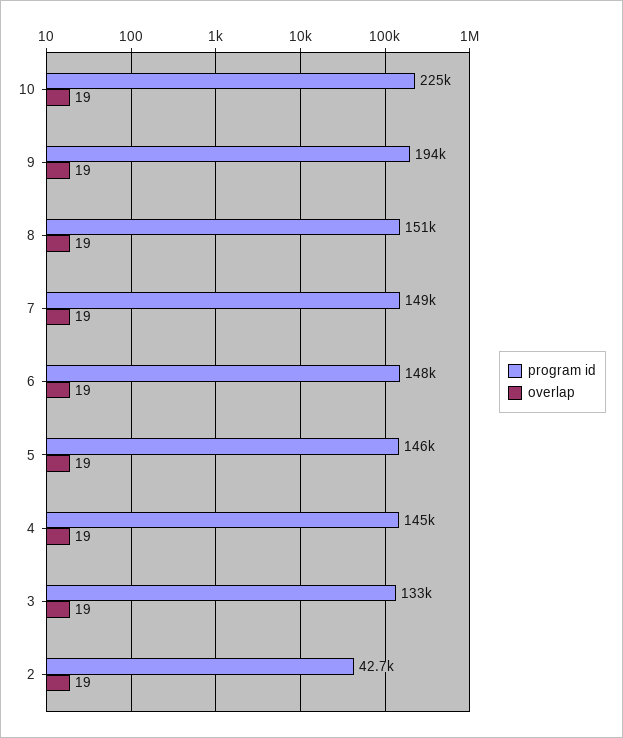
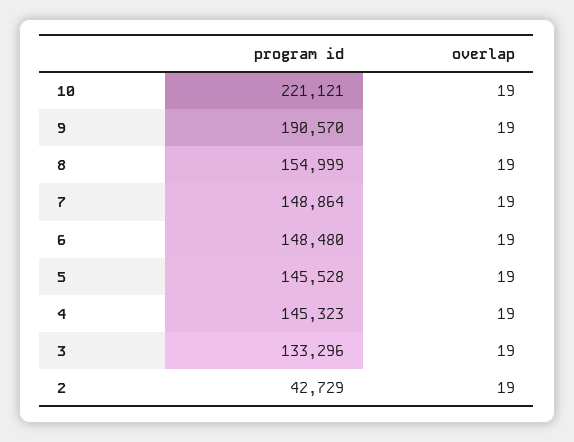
program id, 10: 225000 -> 221121
program id, 9: 194000 -> 190570
program id, 8: 151000 -> 154999

